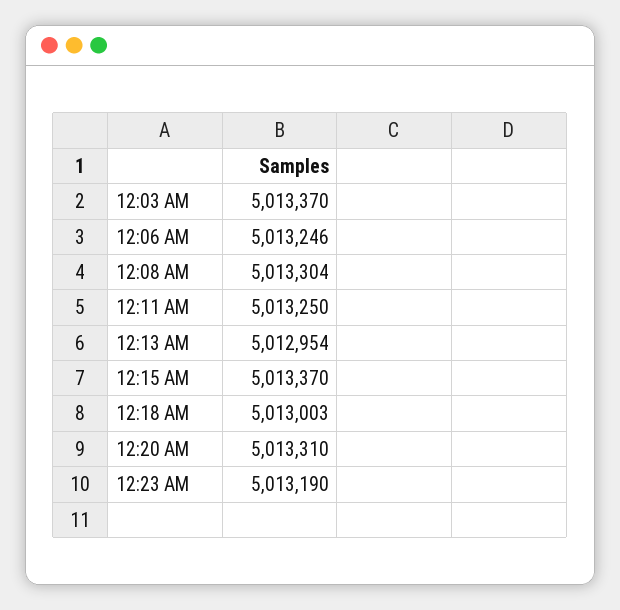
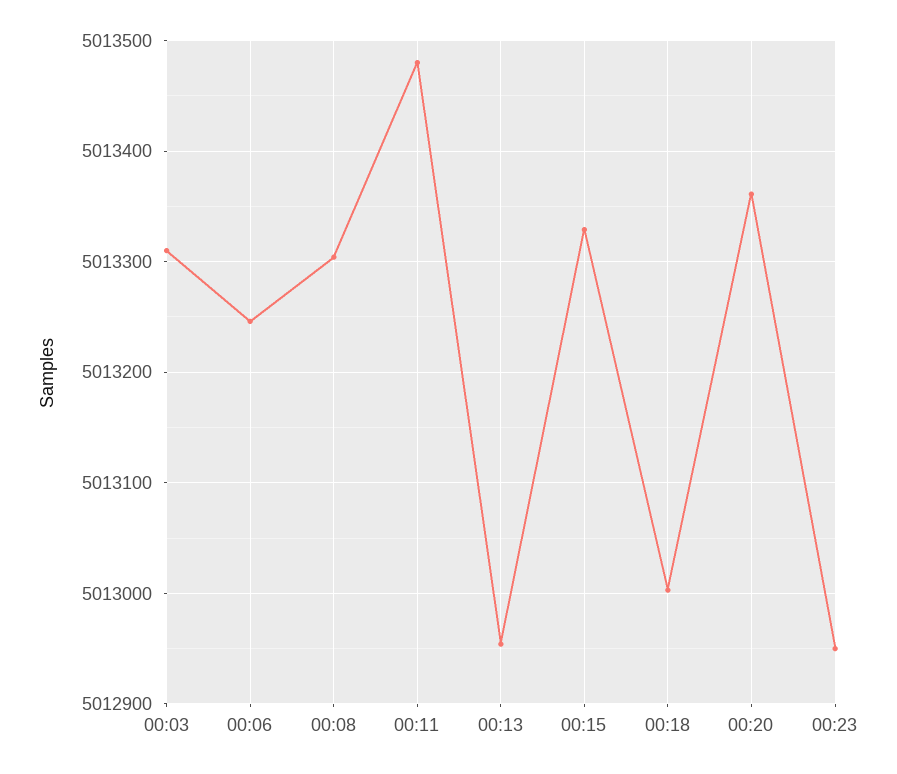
12:03 AM: 5013370 -> 5013310
12:11 AM: 5013250 -> 5013480
12:15 AM: 5013370 -> 5013330
12:20 AM: 5013310 -> 5013360
12:23 AM: 5013190 -> 5012950

